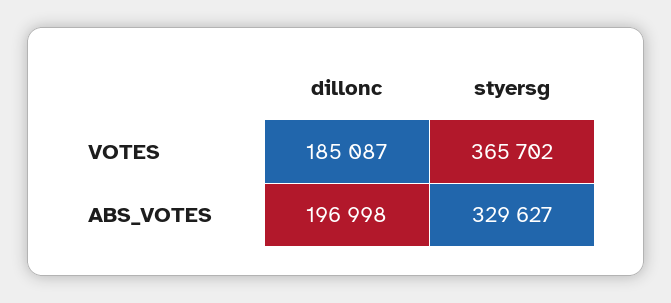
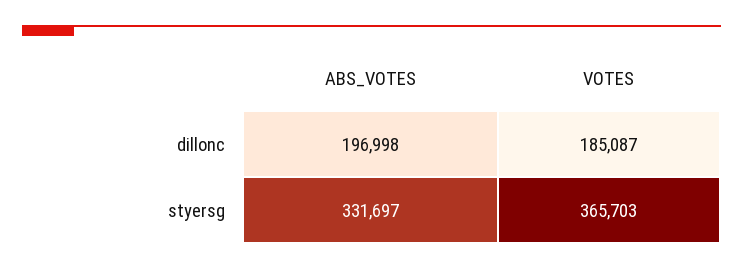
styersg, VOTES: 365702 -> 365703
styersg, ABS_VOTES: 329627 -> 331697

